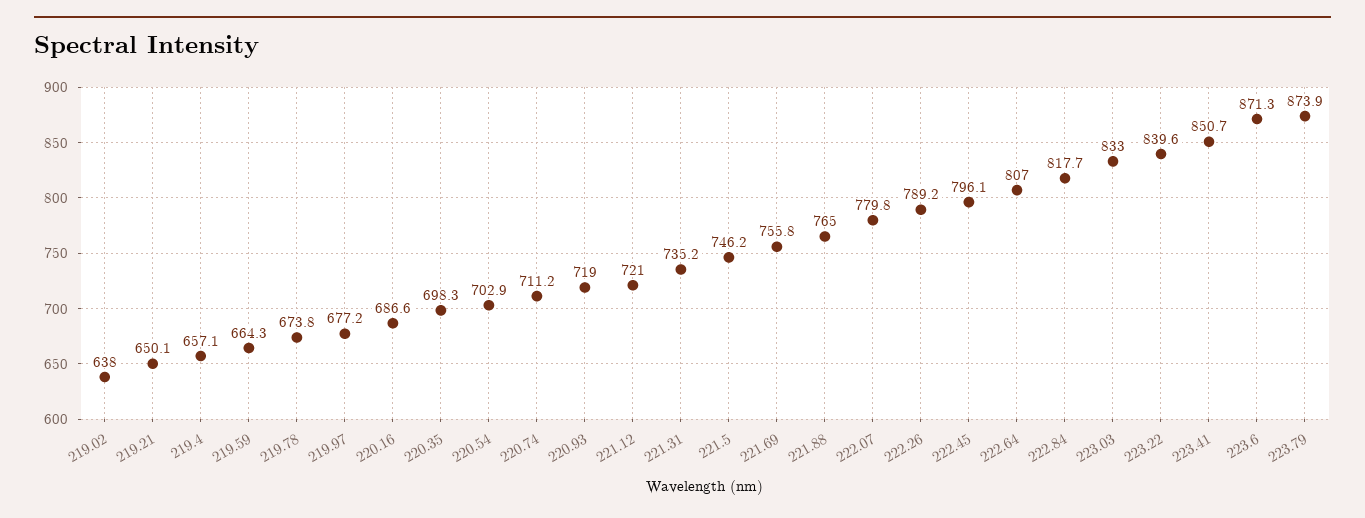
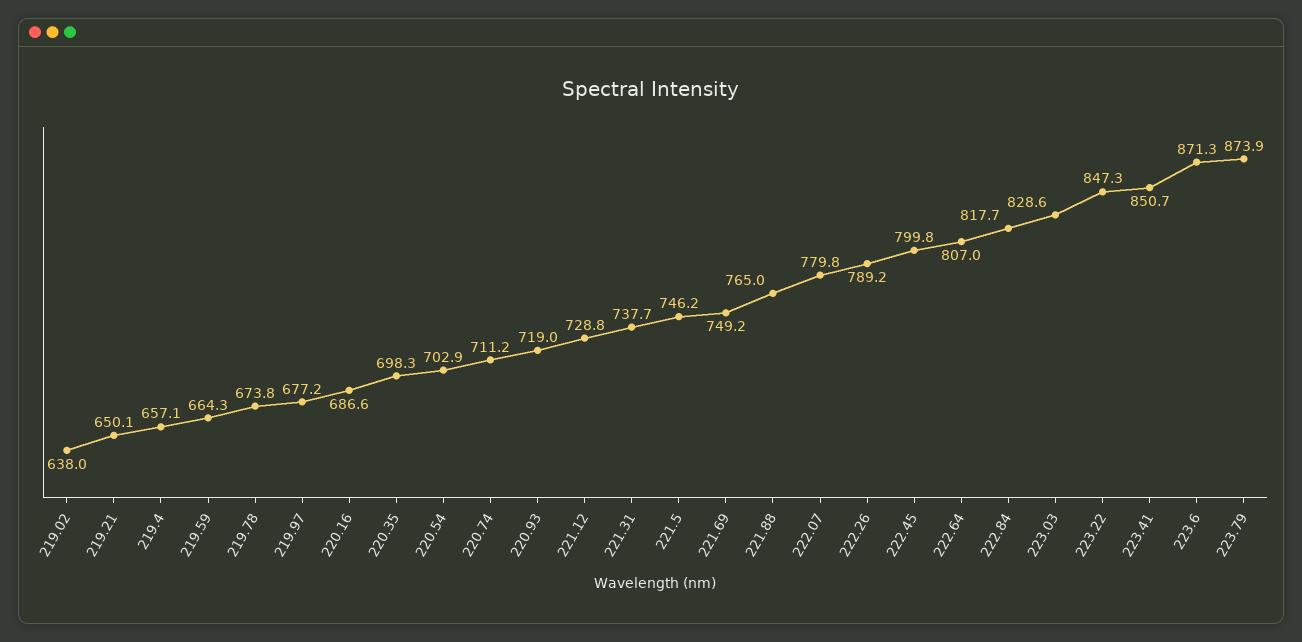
221.12: 721 -> 728.8
221.31: 735.2 -> 737.7
221.69: 755.8 -> 749.2
222.45: 796.1 -> 799.8
223.03: 833 -> 828.6
223.22: 839.6 -> 847.3

